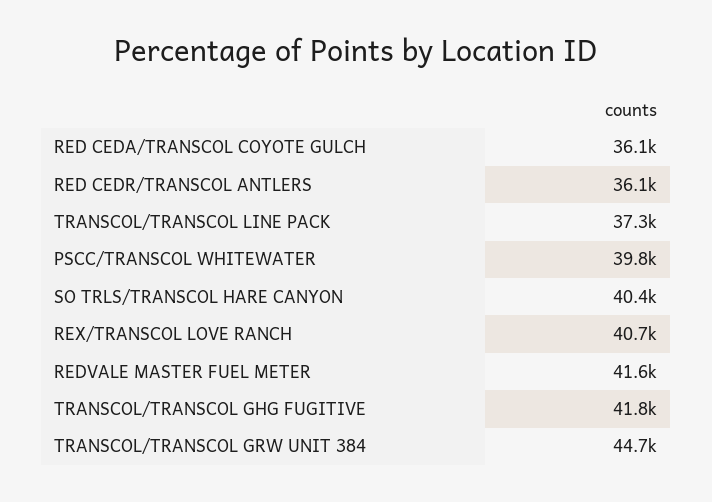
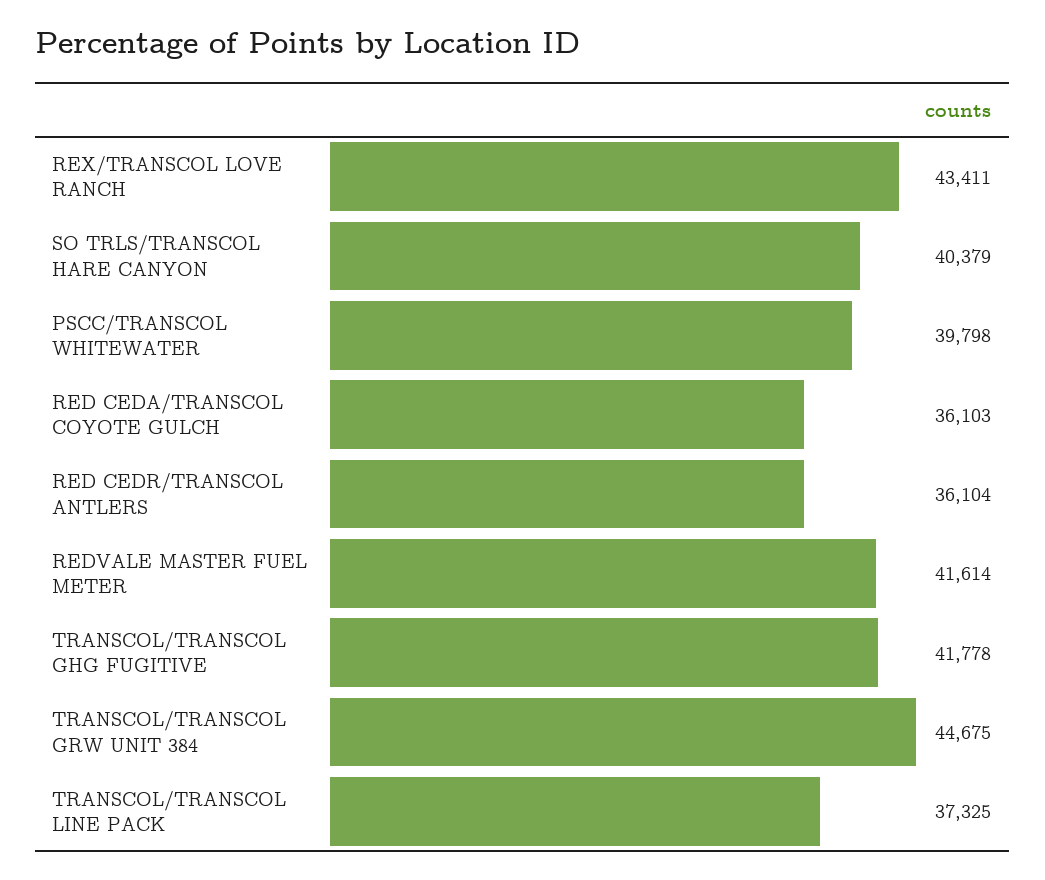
REX/TRANSCOL LOVE RANCH: 40700 -> 43411

